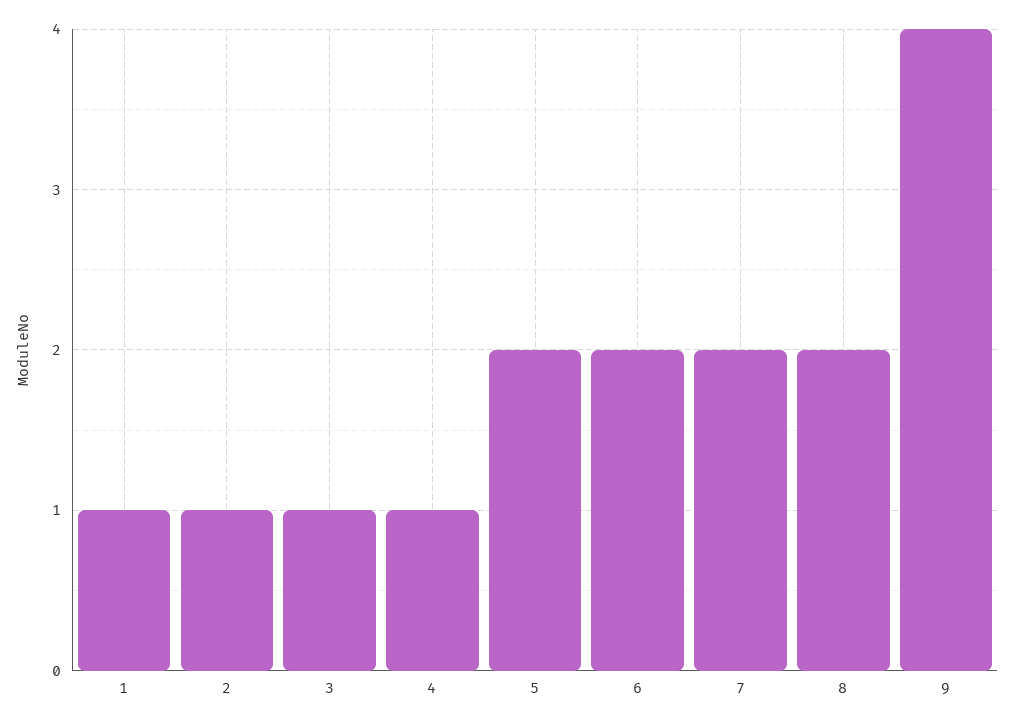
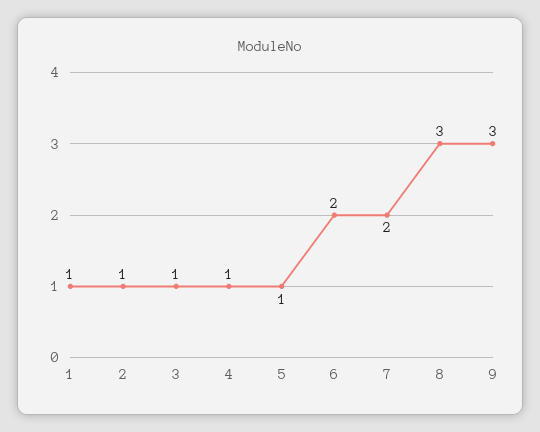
5: 2 -> 1
8: 2 -> 3
9: 4 -> 3

